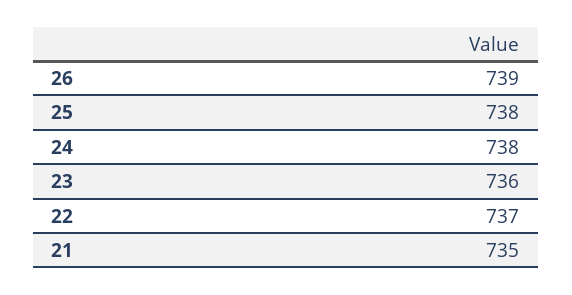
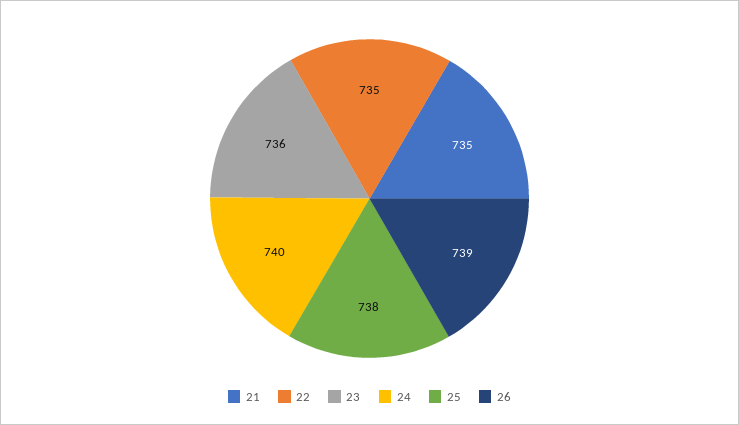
24: 738 -> 740
22: 737 -> 735

